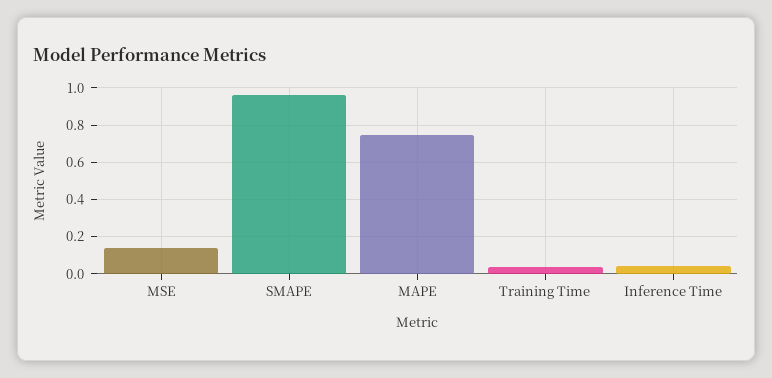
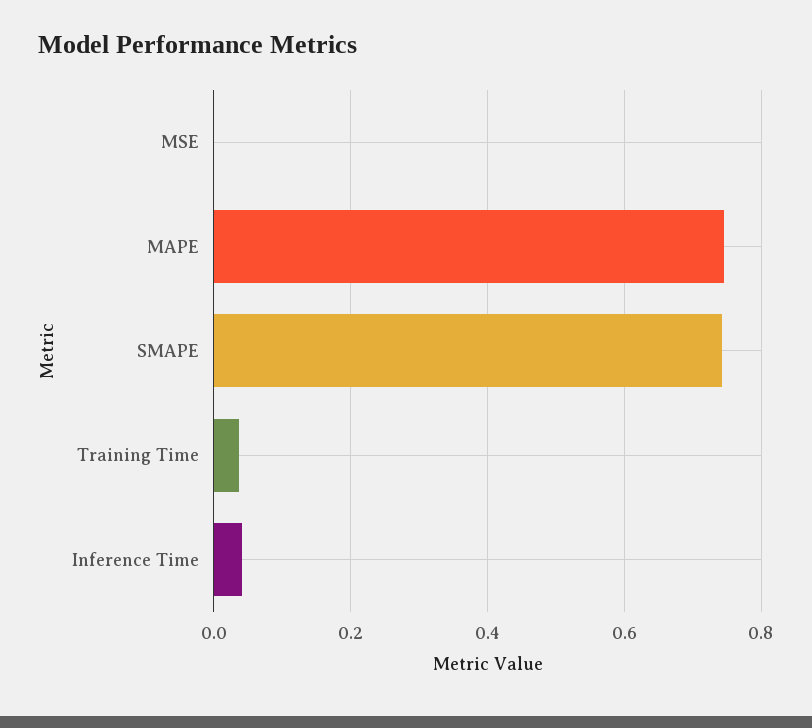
MSE: 0.15 -> 0
SMAPE: 0.95 -> 0.74

